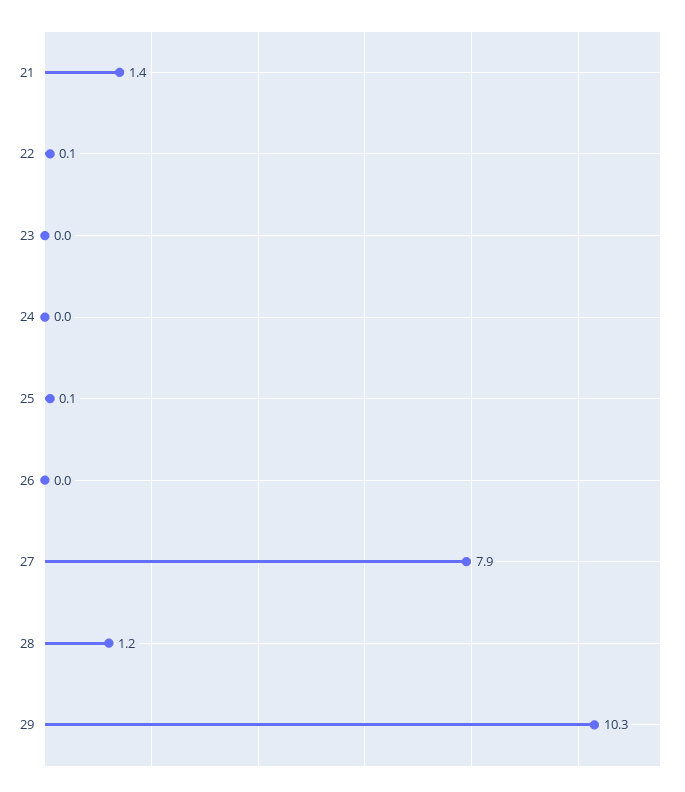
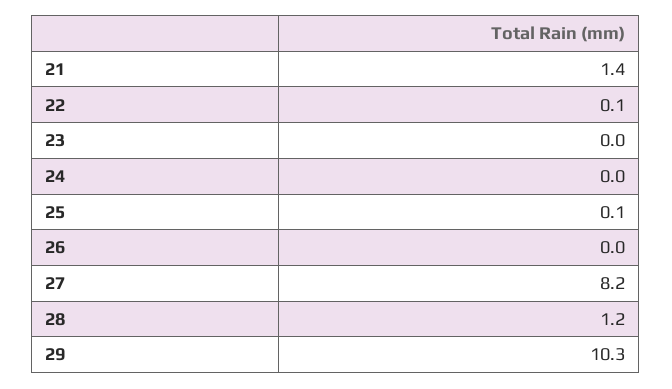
27: 7.9 -> 8.2

